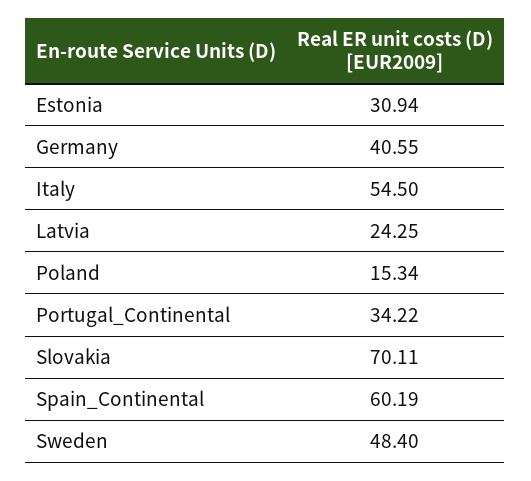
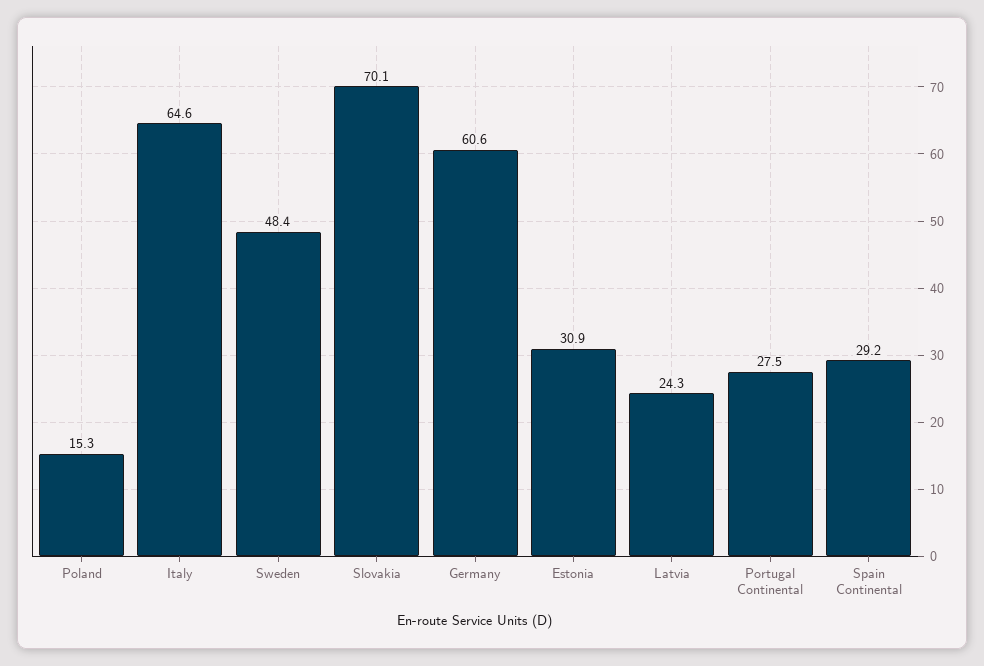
Germany: 40.55 -> 60.6
Italy: 54.5 -> 64.6
Portugal_Continental: 34.22 -> 27.5
Spain_Continental: 60.19 -> 29.2

